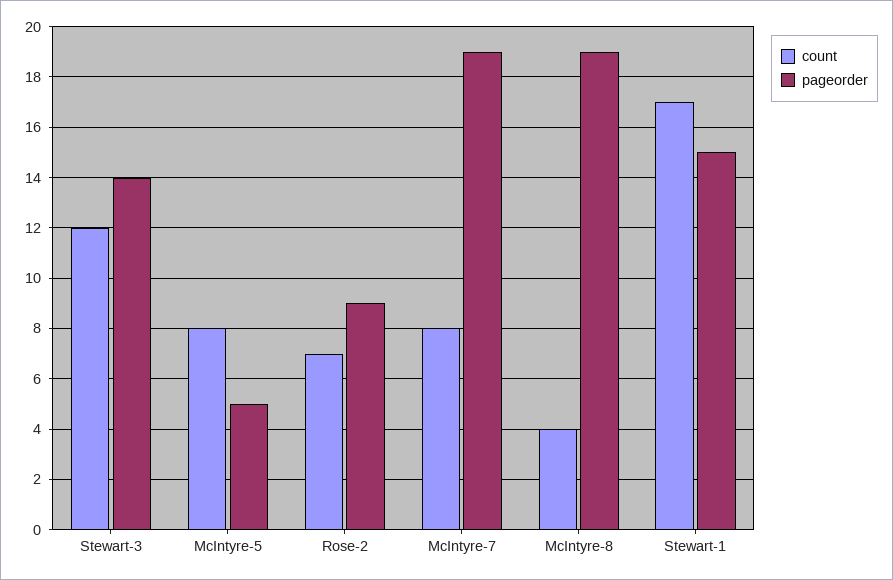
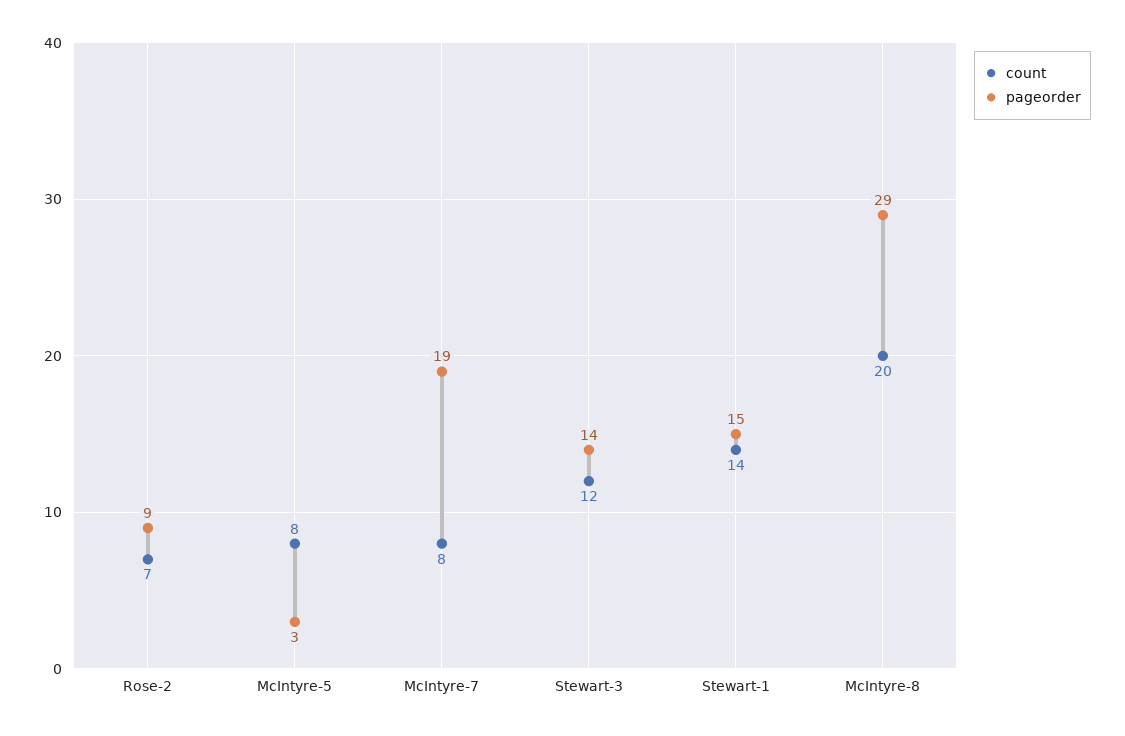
pageorder, McIntyre-5: 5 -> 3
count, McIntyre-8: 4 -> 20
pageorder, McIntyre-8: 19 -> 29
count, Stewart-1: 17 -> 14

